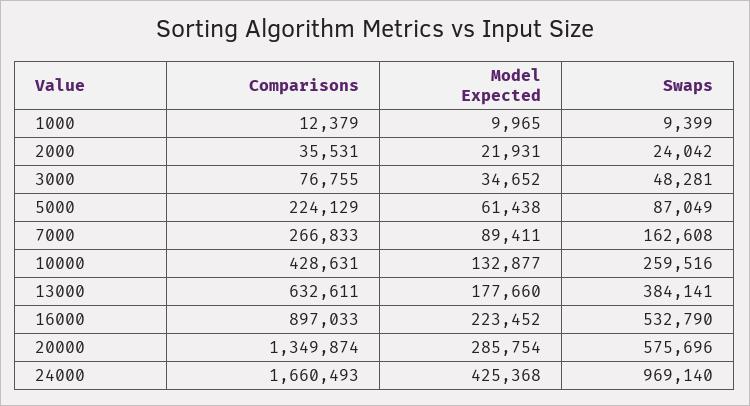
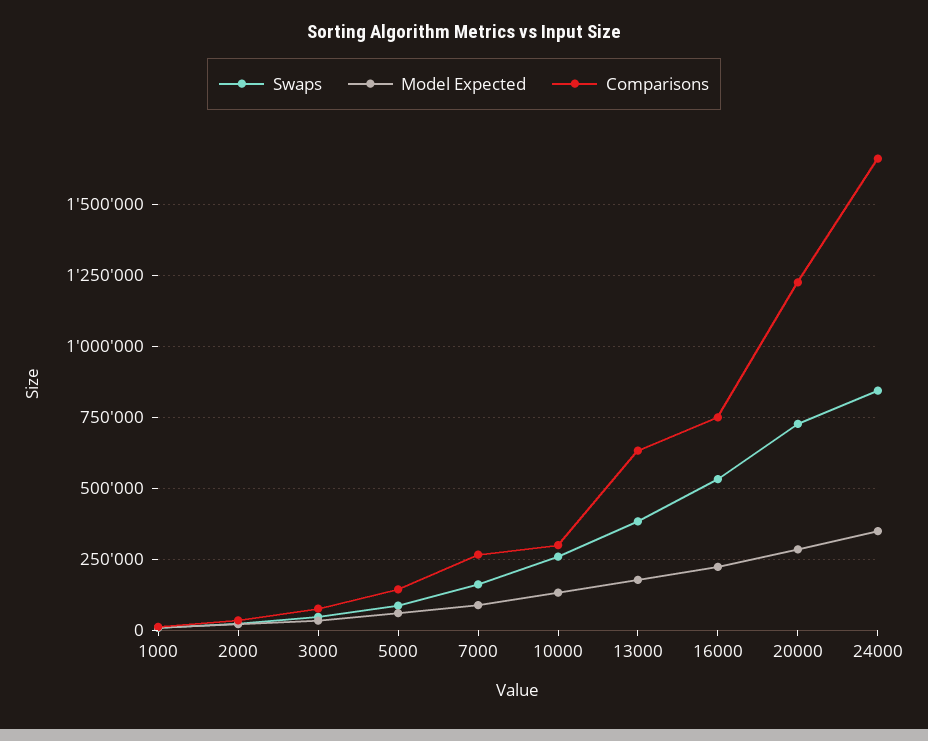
Comparisons, 5000: 224129 -> 150000
Comparisons, 10000: 428631 -> 300000
Comparisons, 16000: 897033 -> 750000
Comparisons, 20000: 1349874 -> 1225000
Swaps, 20000: 575696 -> 725000
Model Expected, 24000: 425368 -> 350000
Swaps, 24000: 969140 -> 850000

